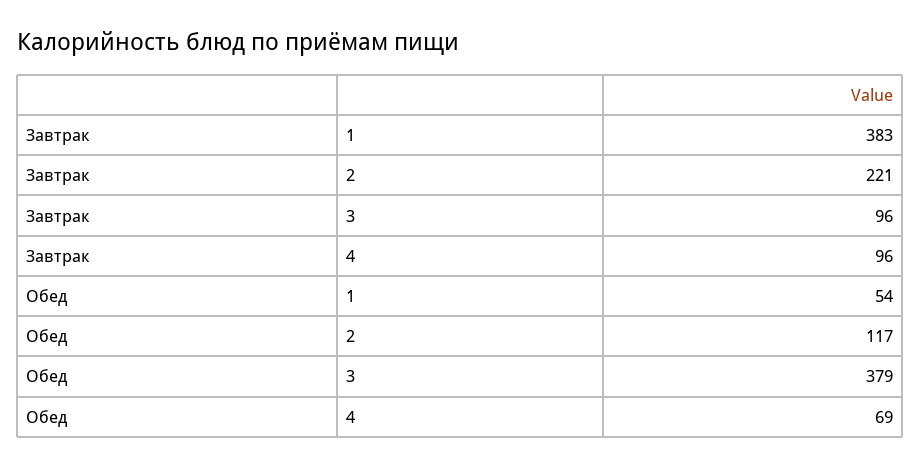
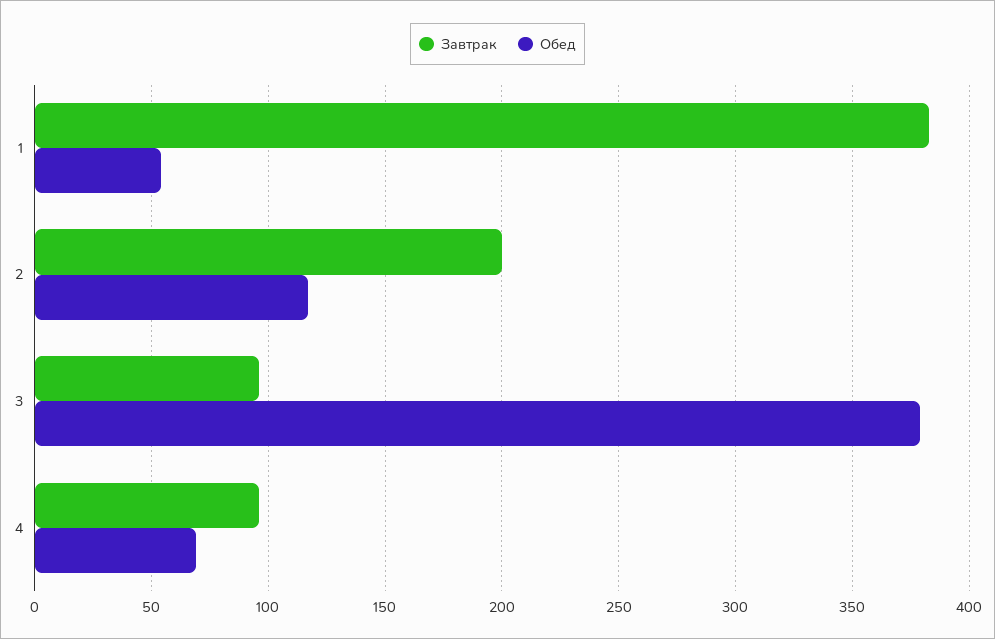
Завтрак, 2: 221 -> 200

